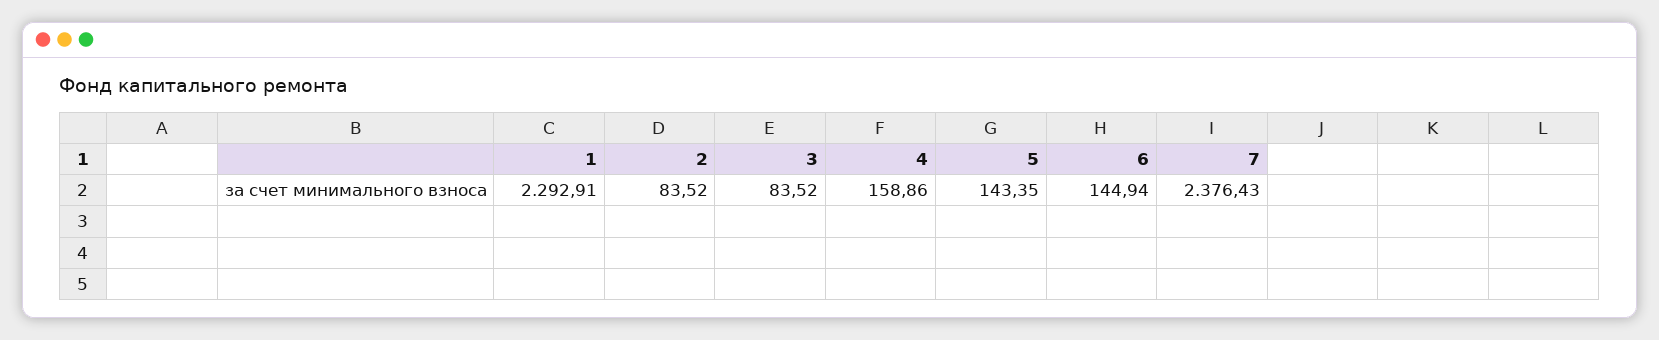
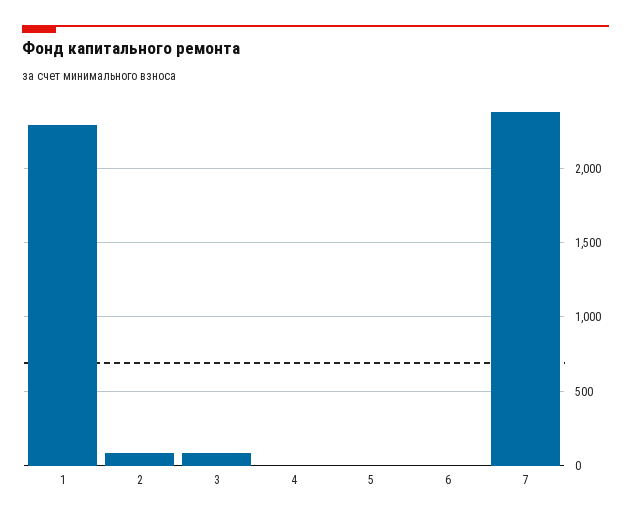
4: 158.86 -> 0
5: 143.35 -> 0
6: 144.94 -> 0

